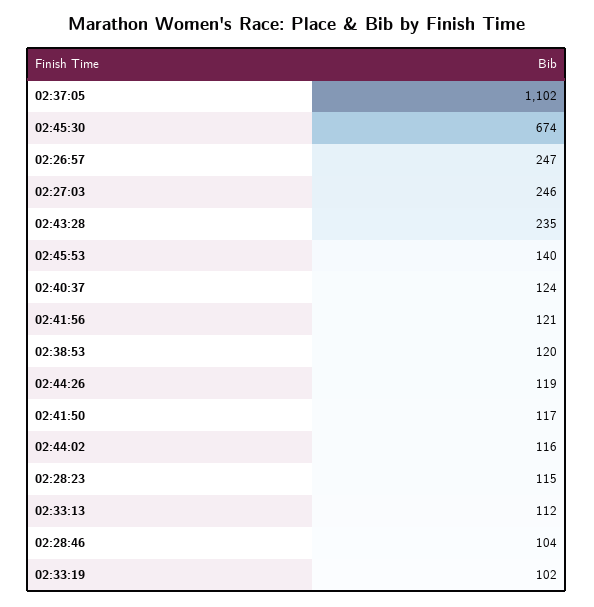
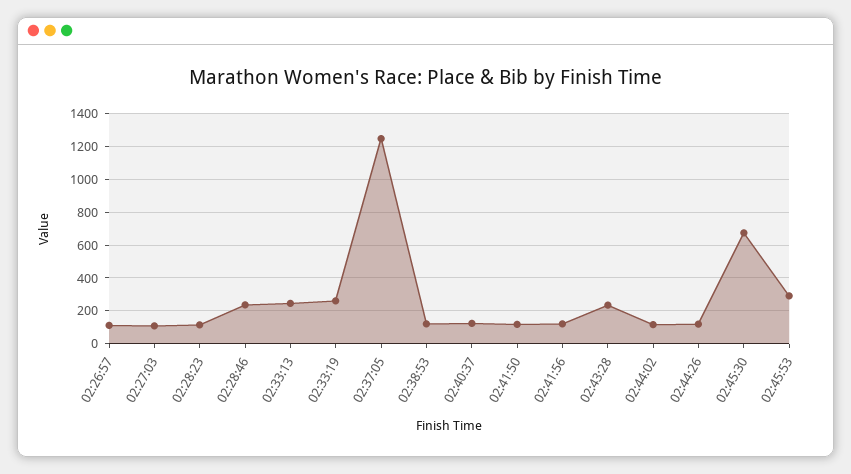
02:37:05: 1102 -> 1250
02:26:57: 247 -> 100
02:27:03: 246 -> 100
02:45:53: 140 -> 300
02:33:13: 112 -> 250
02:28:46: 104 -> 250
02:33:19: 102 -> 250

